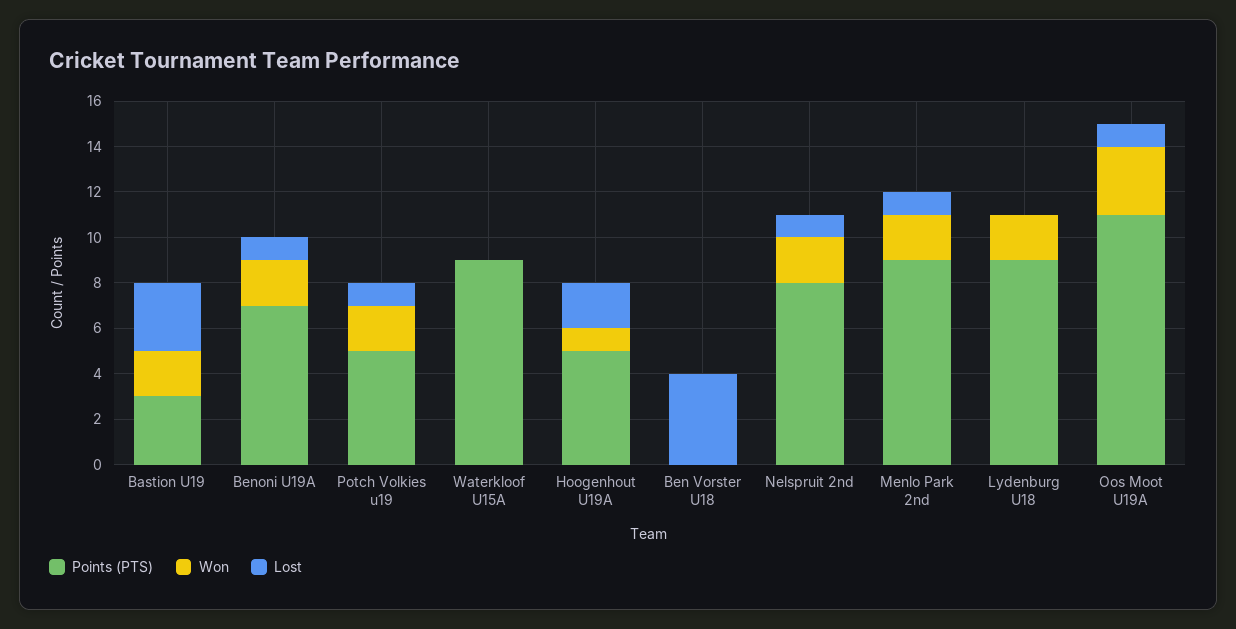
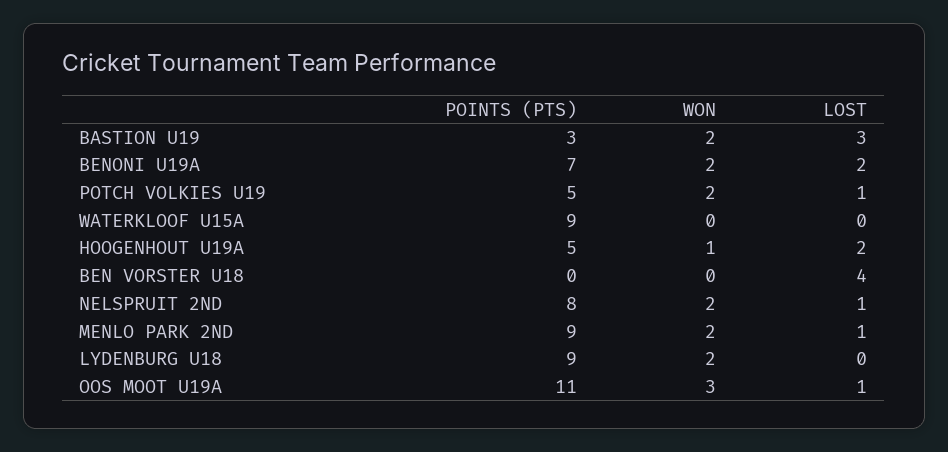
Lost, Benoni U19A: 1 -> 2

